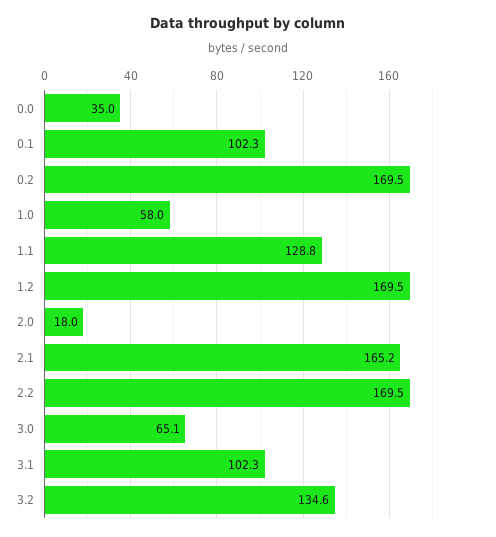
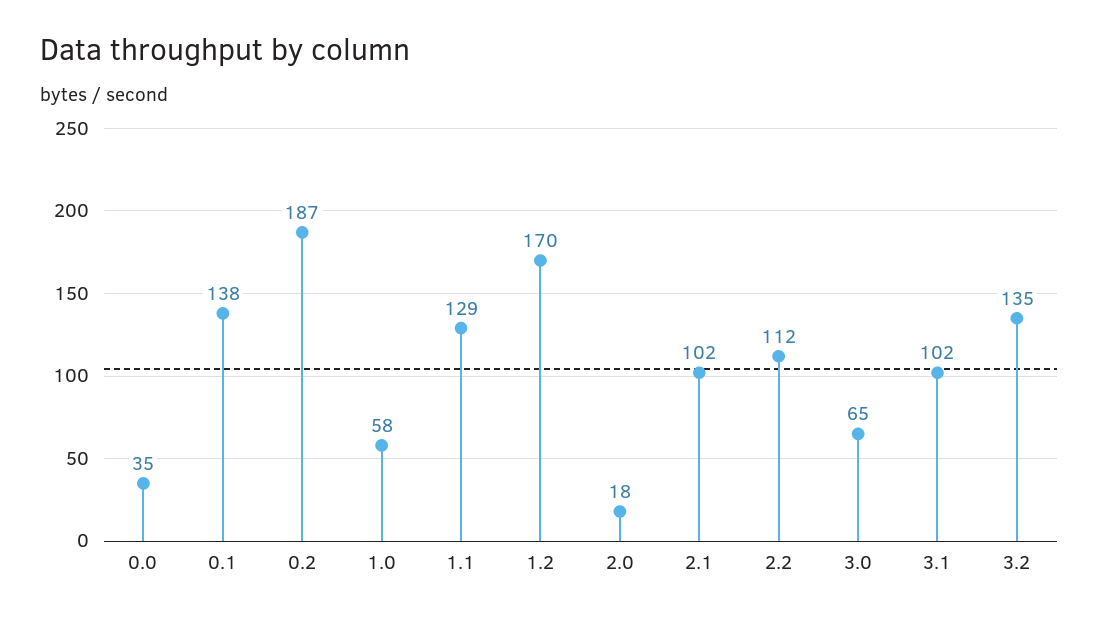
0.1: 102.3 -> 138
0.2: 169.5 -> 187
2.1: 165.2 -> 102
2.2: 169.5 -> 112

